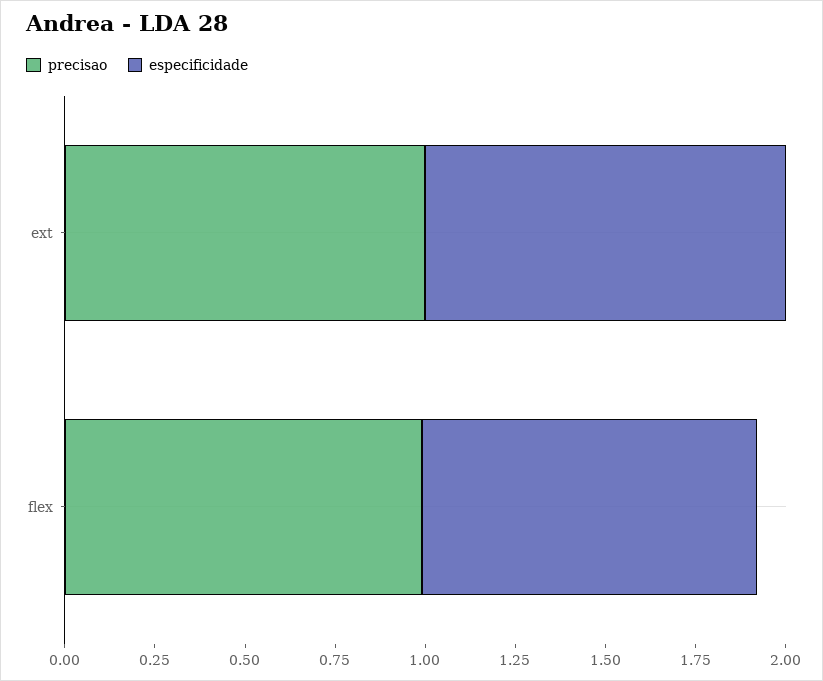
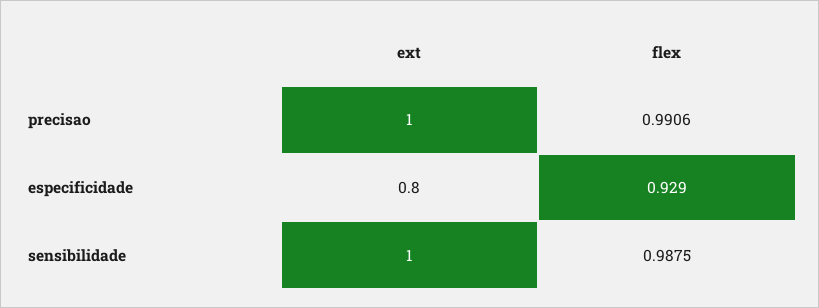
especificidade, ext: 1 -> 0.8
sensibilidade, ext: none -> 1
sensibilidade, flex: none -> 0.9875

